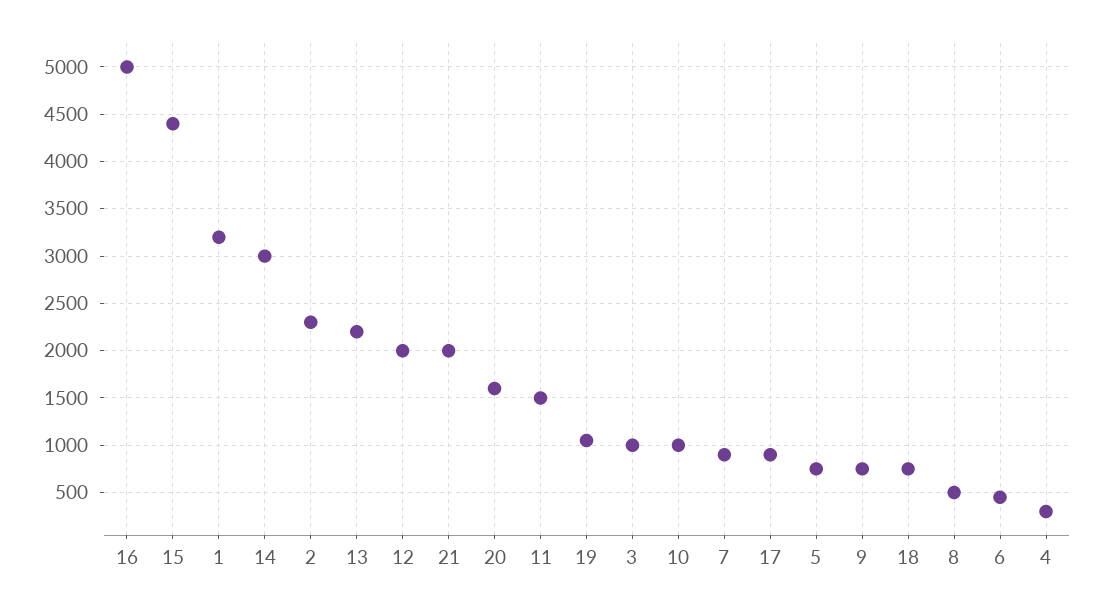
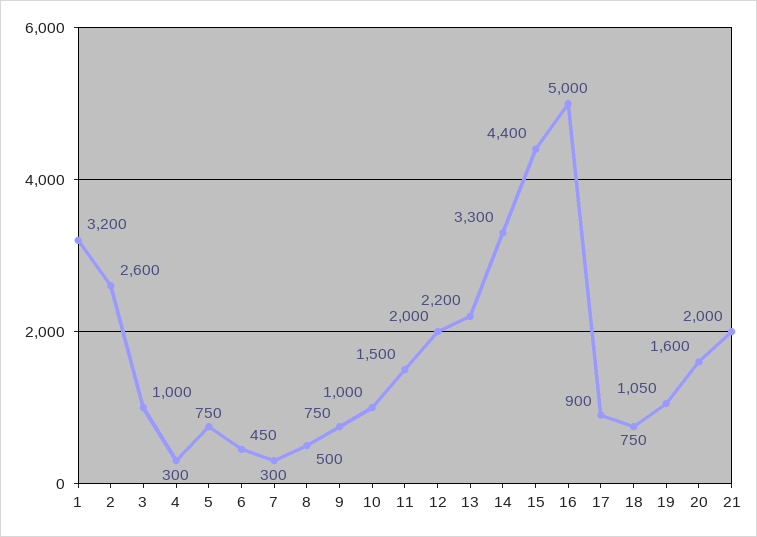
14: 3000 -> 3300
2: 2300 -> 2600
7: 900 -> 300

